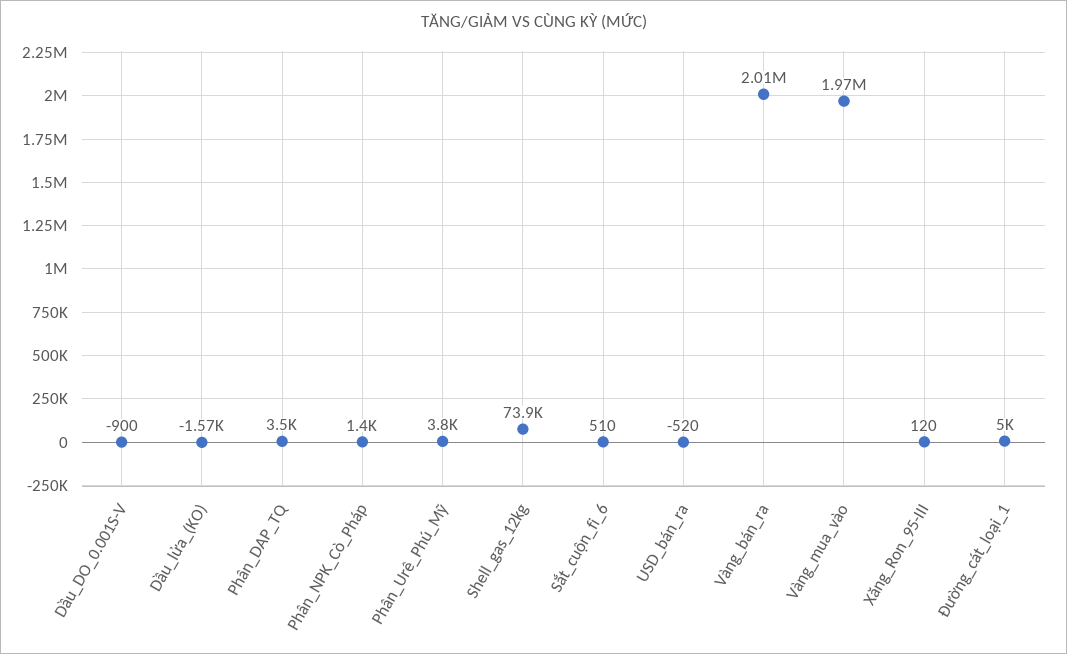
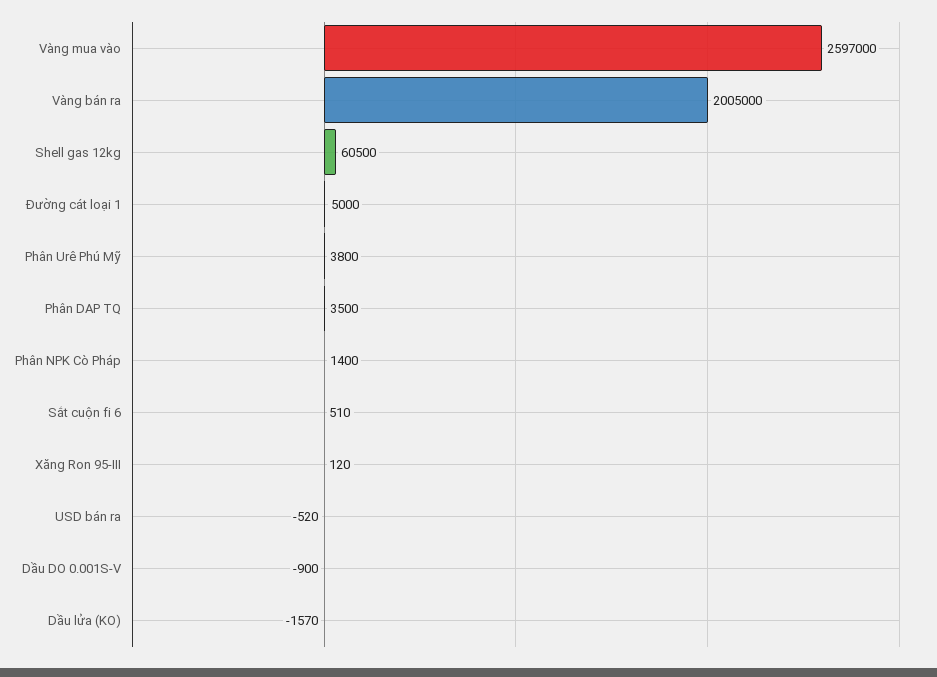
Shell_gas_12kg: 73900 -> 60500
Vàng_mua_vào: 1970000 -> 2597000

